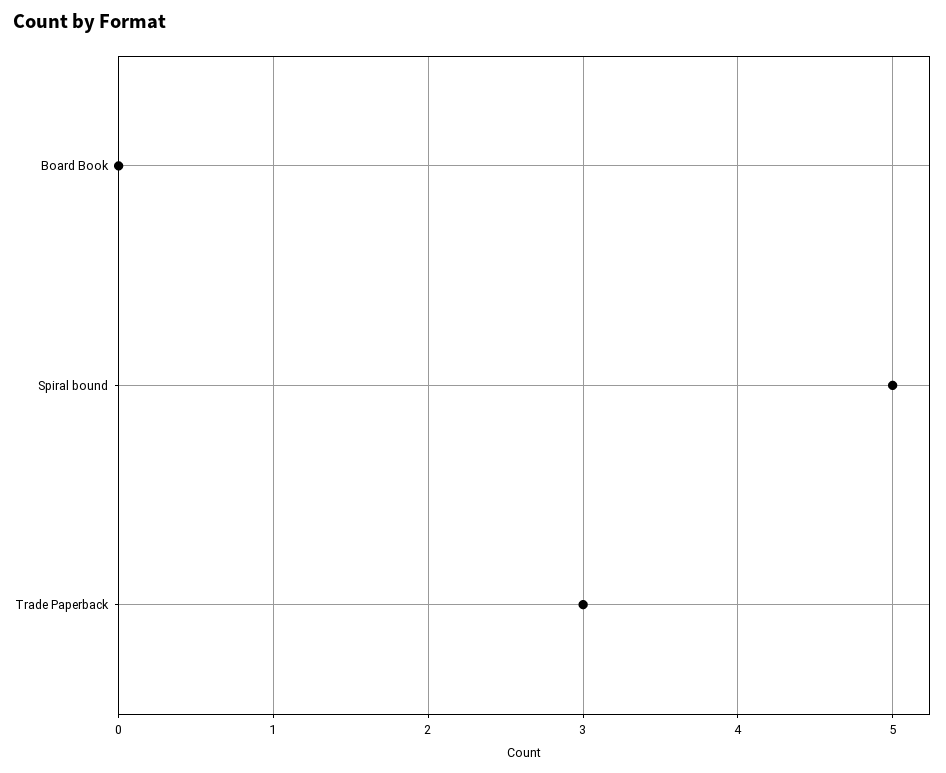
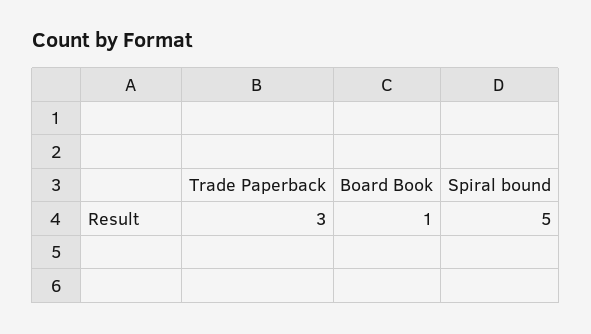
Board Book: 0 -> 1

